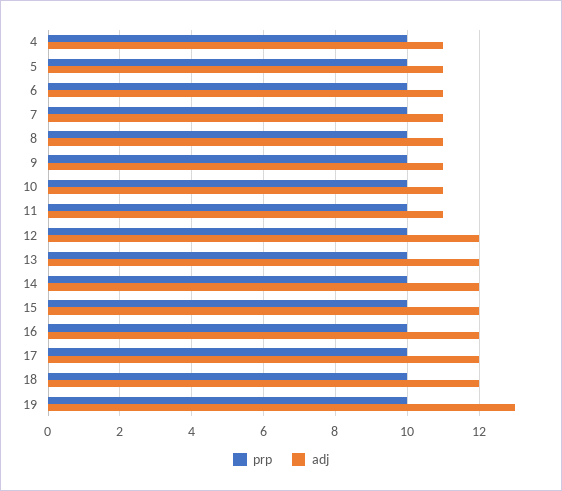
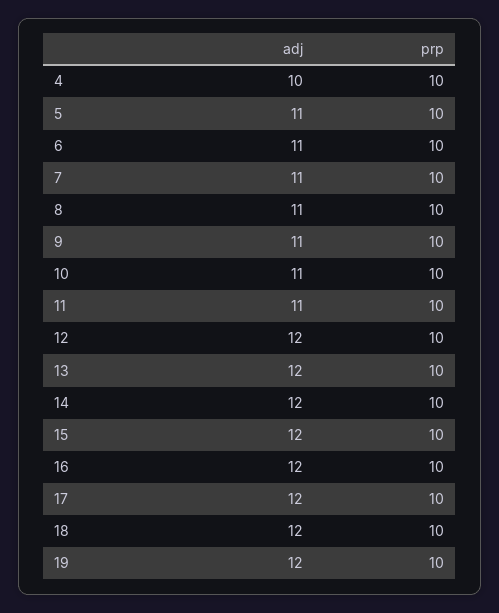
adj, 4: 11 -> 10
adj, 19: 13 -> 12

